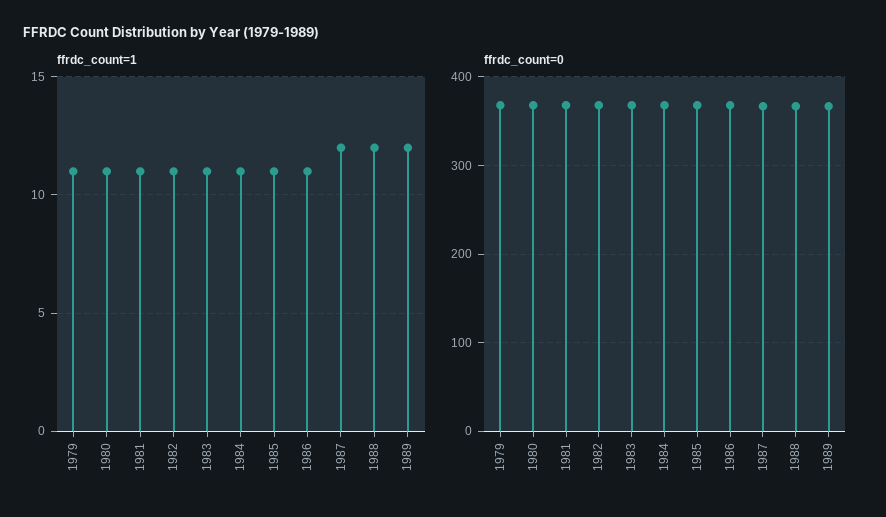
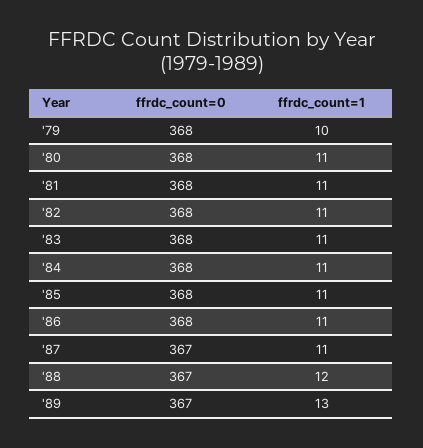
ffrdc_count=1, 1979: 11 -> 10
ffrdc_count=1, 1987: 12 -> 11
ffrdc_count=1, 1989: 12 -> 13

